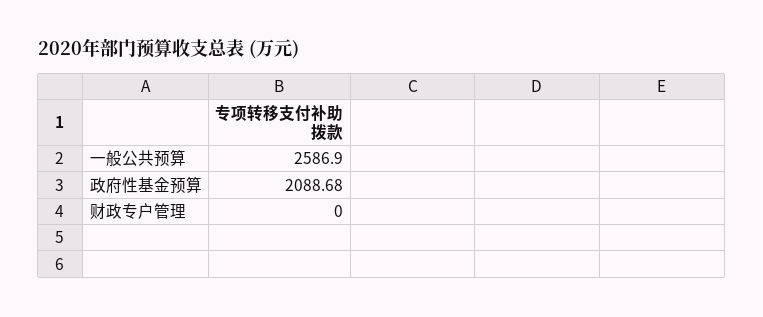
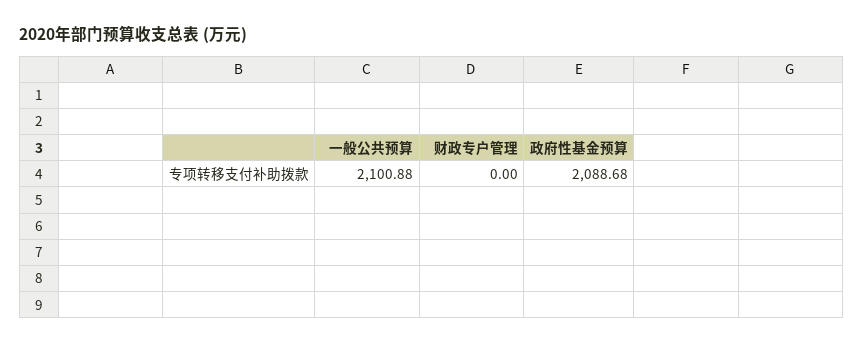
一般公共预算: 2586.9 -> 2100.88

